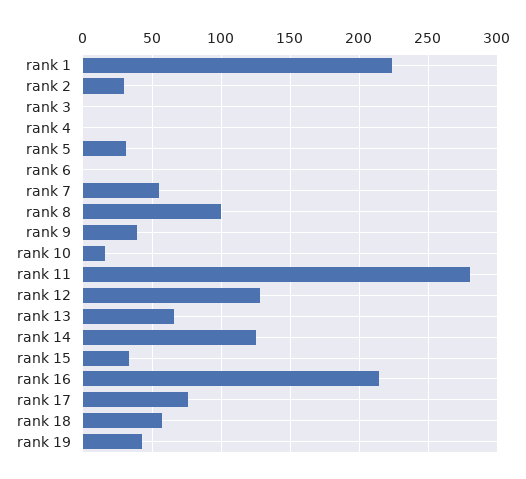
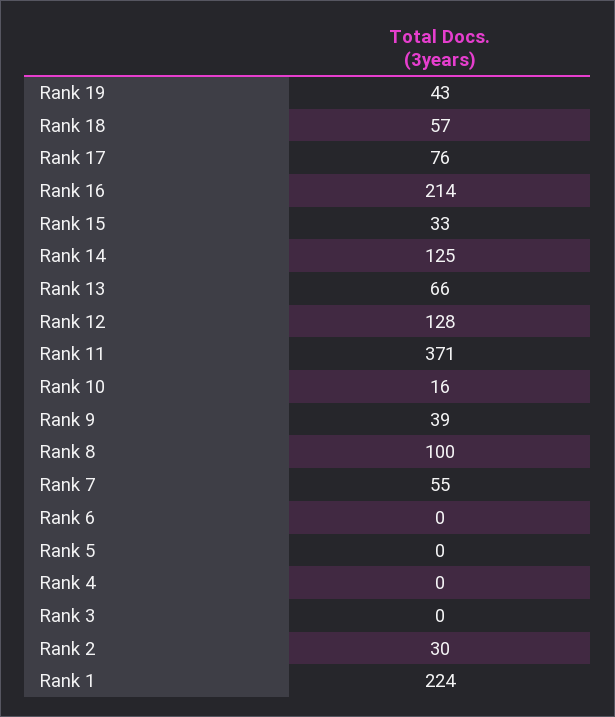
rank 5: 30 -> 0
rank 11: 280 -> 371

